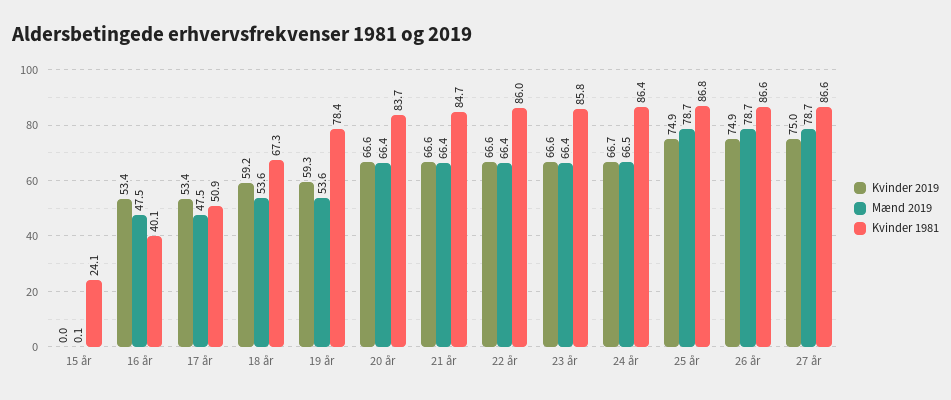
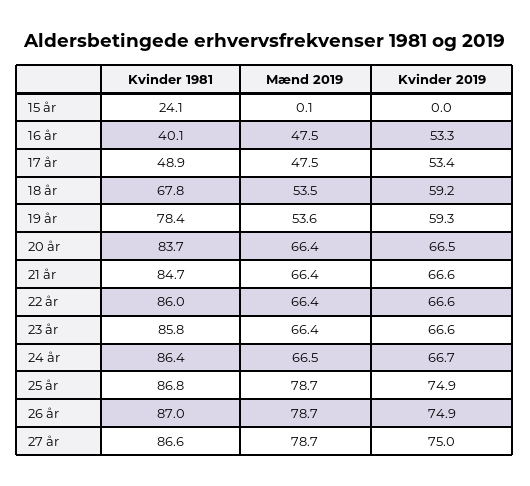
Kvinder 2019, 16 år: 53.4 -> 53.3
Kvinder 1981, 17 år: 50.9 -> 48.9
Mænd 2019, 18 år: 53.6 -> 53.5
Kvinder 1981, 18 år: 67.3 -> 67.8
Kvinder 2019, 20 år: 66.6 -> 66.5
Kvinder 1981, 26 år: 86.6 -> 87

